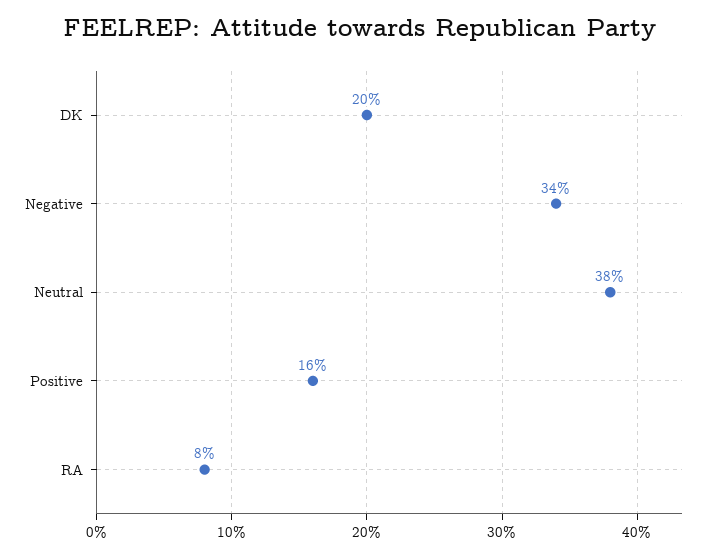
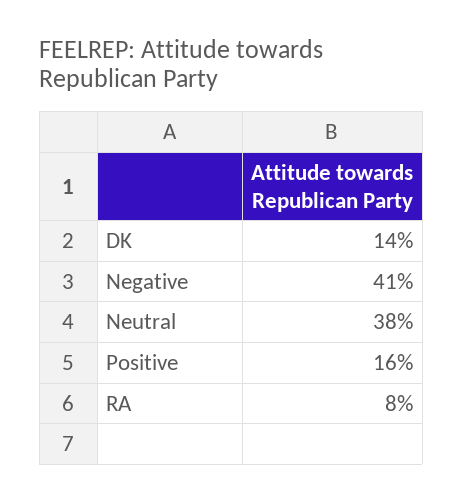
DK: 20 -> 14
Negative: 34 -> 41

